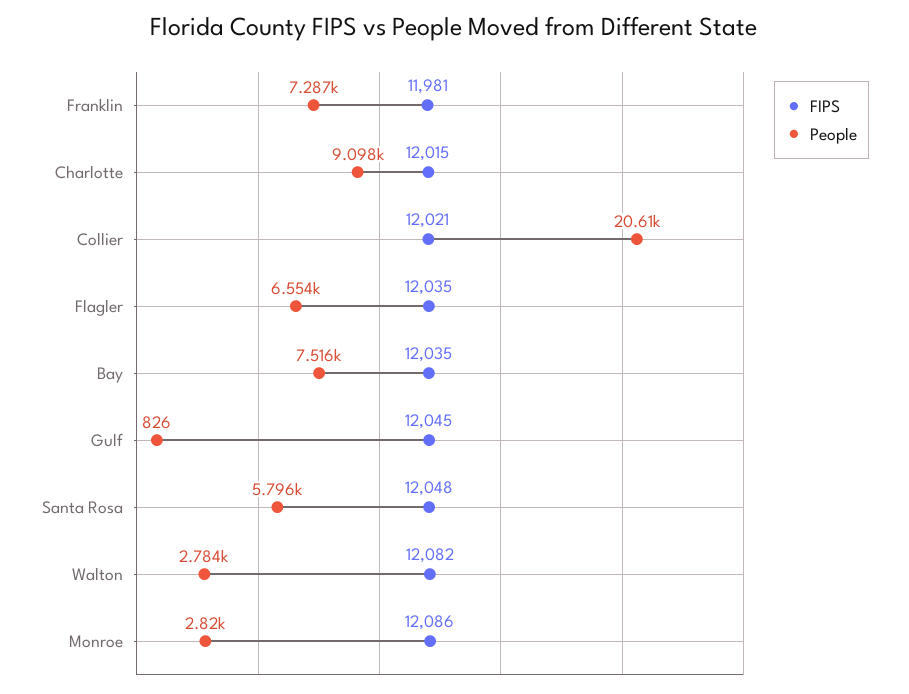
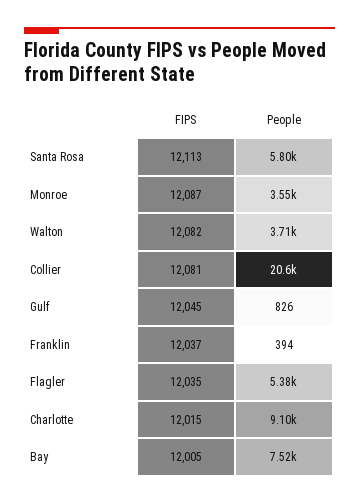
FIPS, Franklin: 11981 -> 12037
People, Franklin: 7287 -> 394
FIPS, Collier: 12021 -> 12081
People, Flagler: 6554 -> 5380
FIPS, Bay: 12035 -> 12005
FIPS, Santa Rosa: 12048 -> 12113
People, Walton: 2784 -> 3710
FIPS, Monroe: 12086 -> 12087
People, Monroe: 2820 -> 3550

